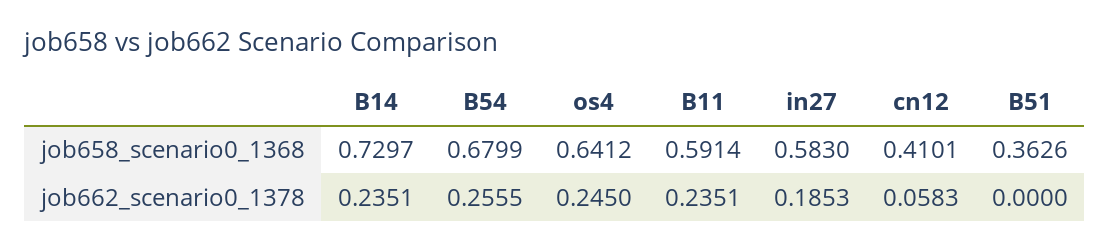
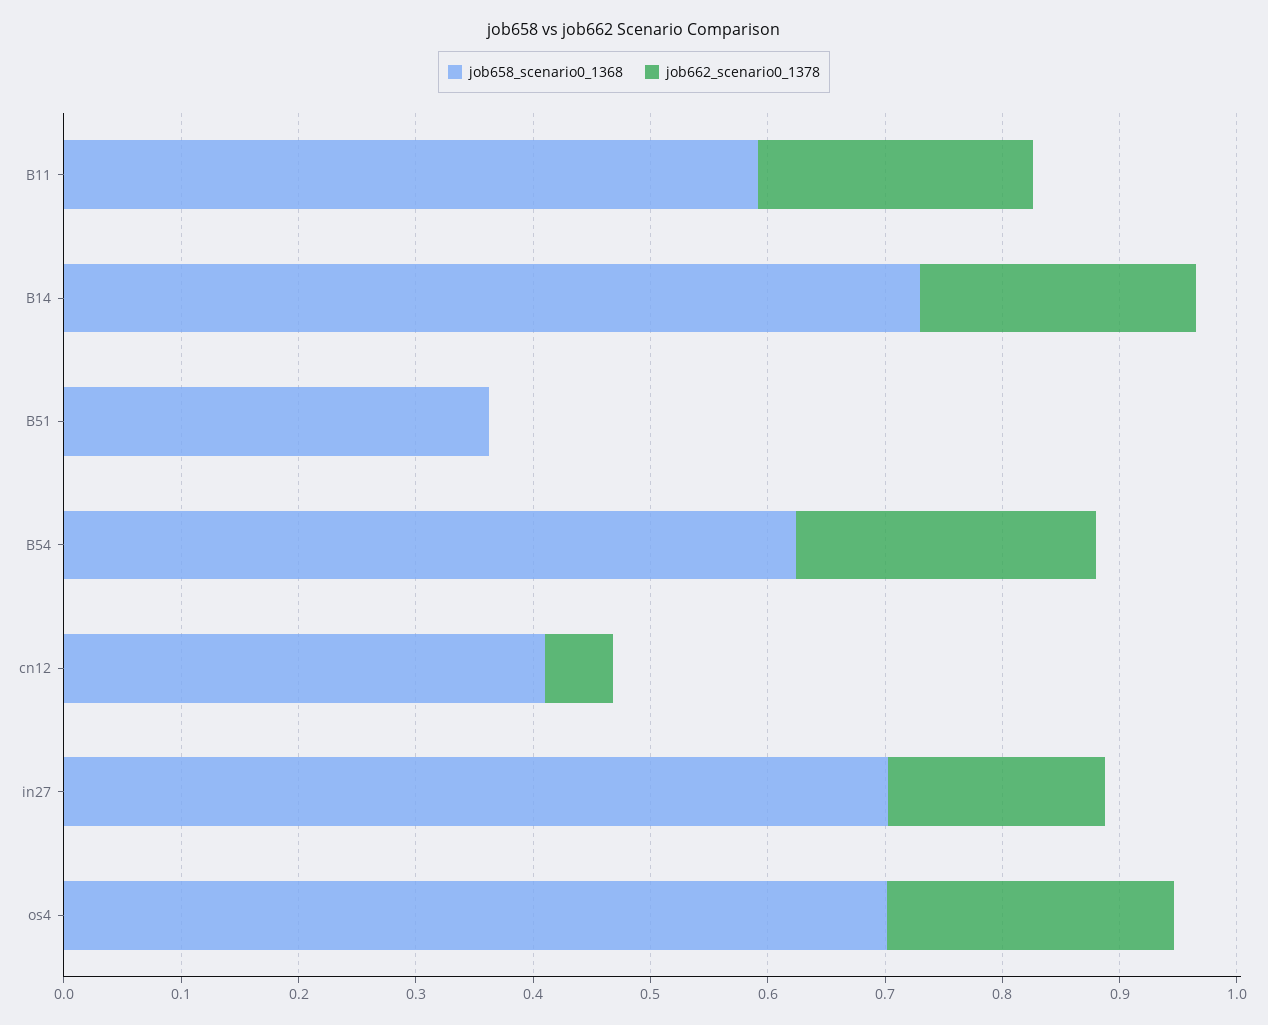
job658_scenario0_1368, B54: 0.6799 -> 0.62
job658_scenario0_1368, os4: 0.6412 -> 0.7
job658_scenario0_1368, in27: 0.583 -> 0.7

